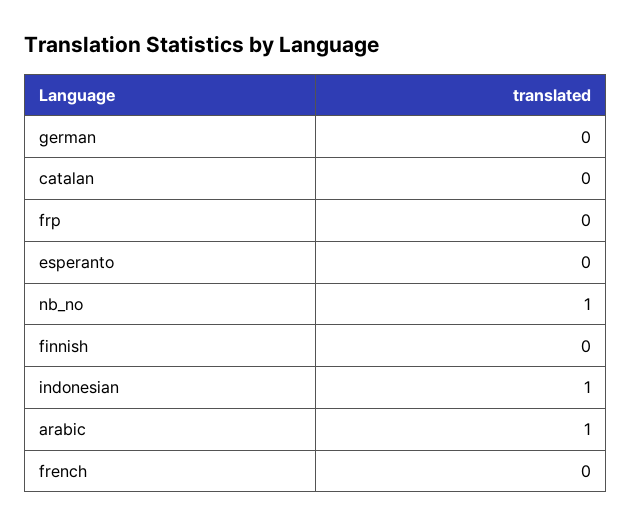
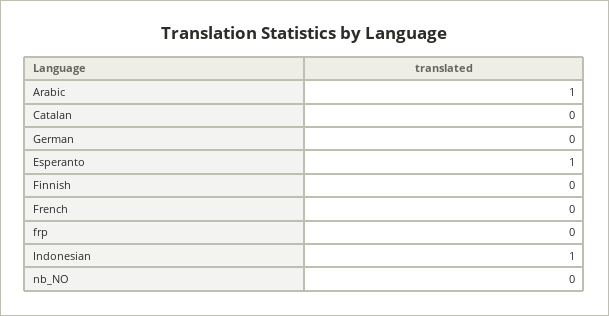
esperanto: 0 -> 1
nb_no: 1 -> 0

